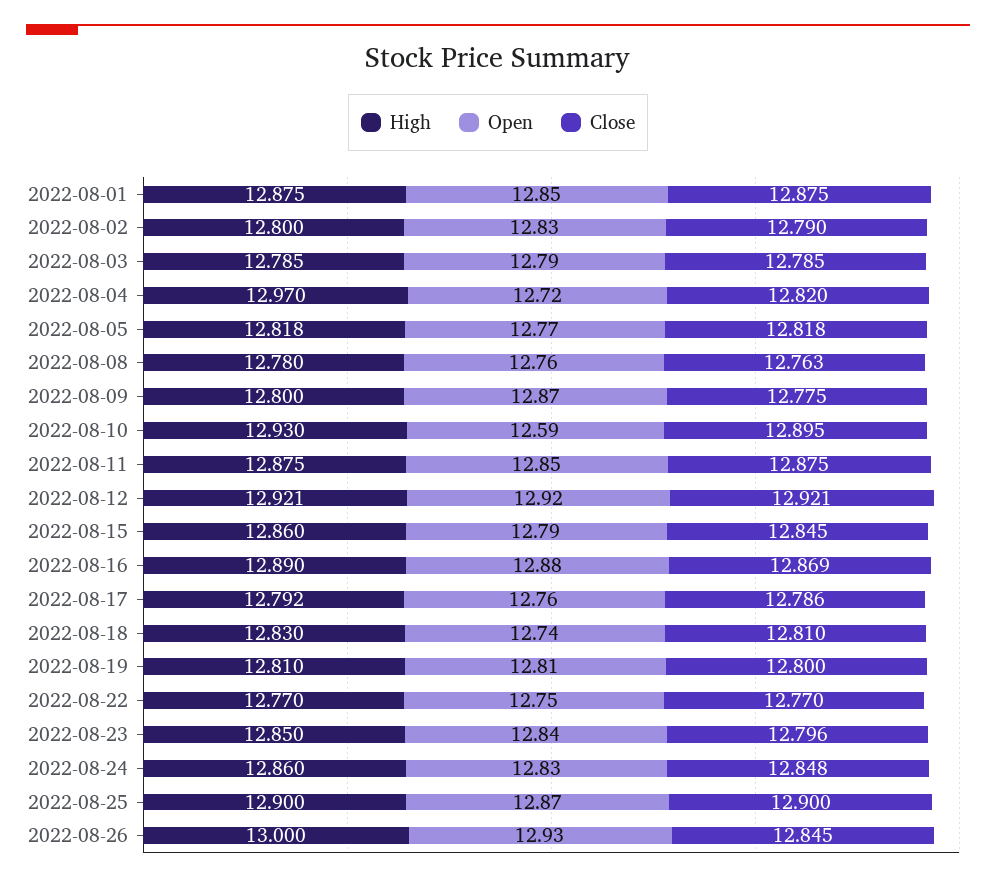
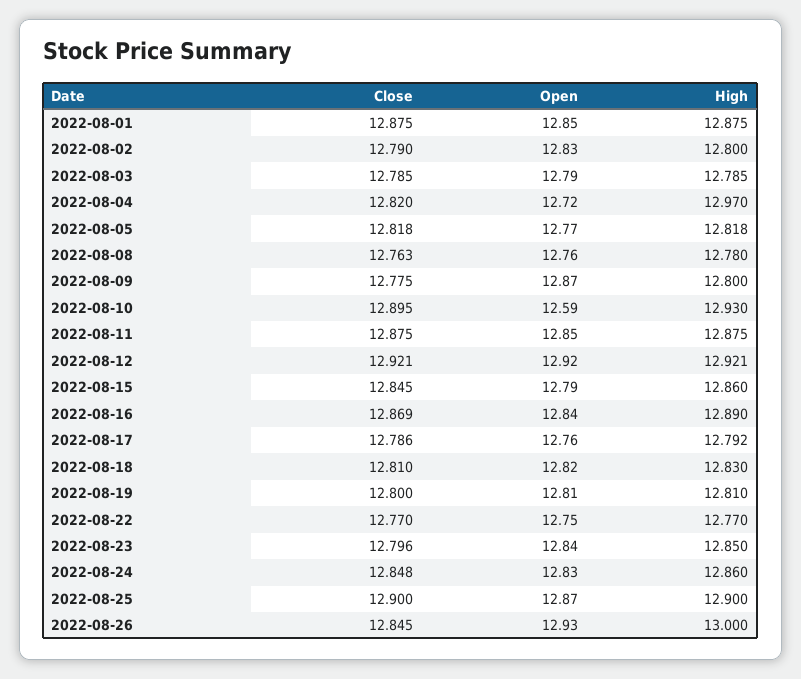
Open, 2022-08-16: 12.88 -> 12.84
Open, 2022-08-18: 12.74 -> 12.82

